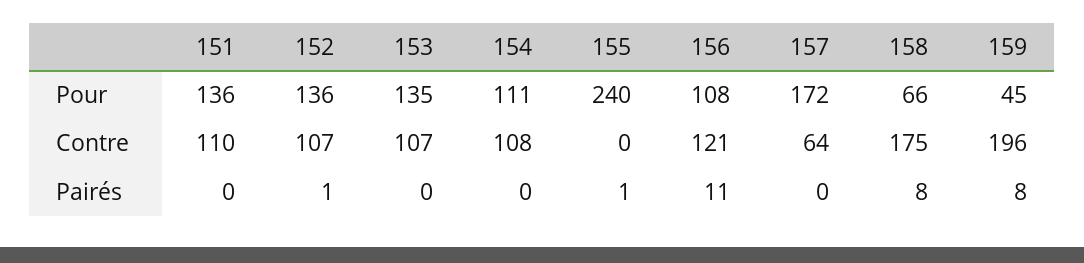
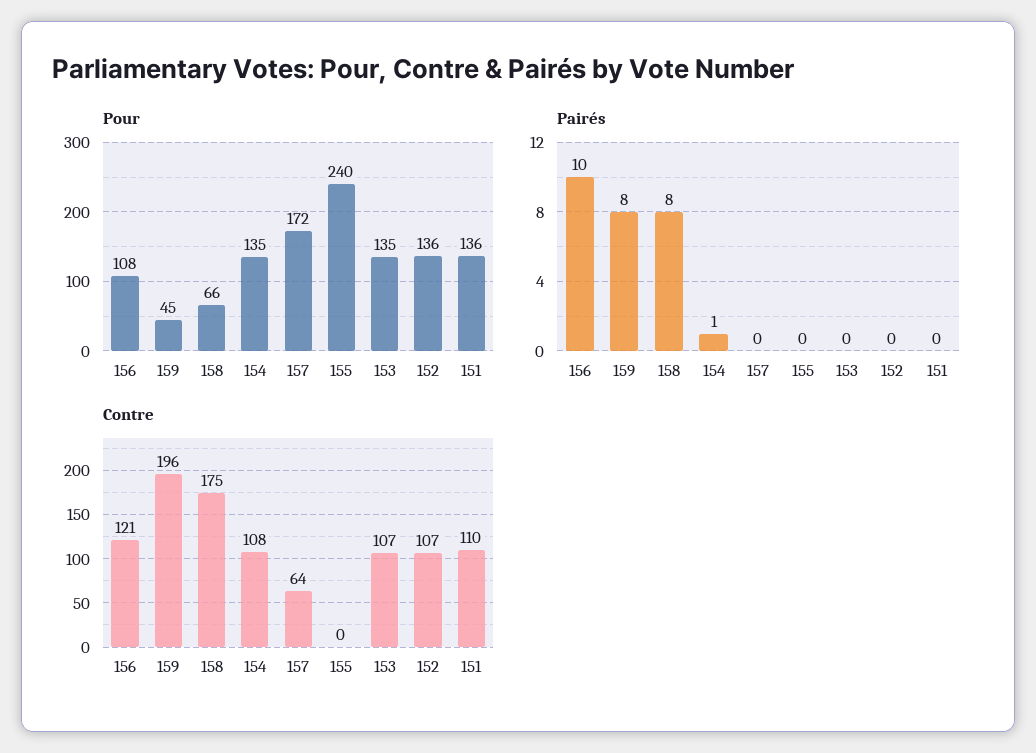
Pour, 154: 111 -> 135
Pairés, 152: 1 -> 0
Pairés, 154: 0 -> 1
Pairés, 155: 1 -> 0
Pairés, 156: 11 -> 10

